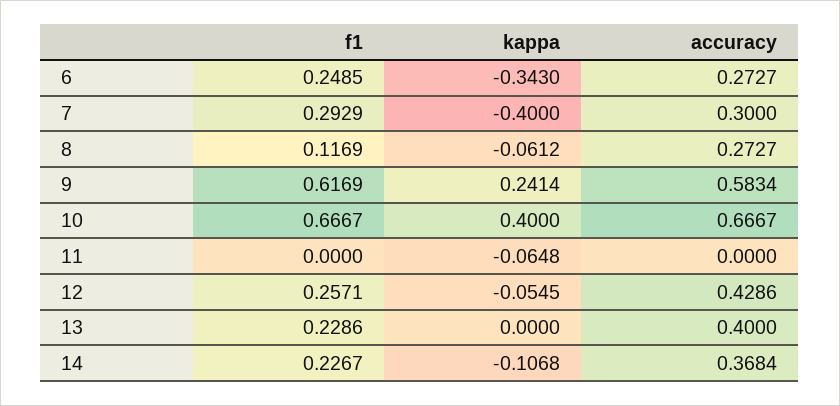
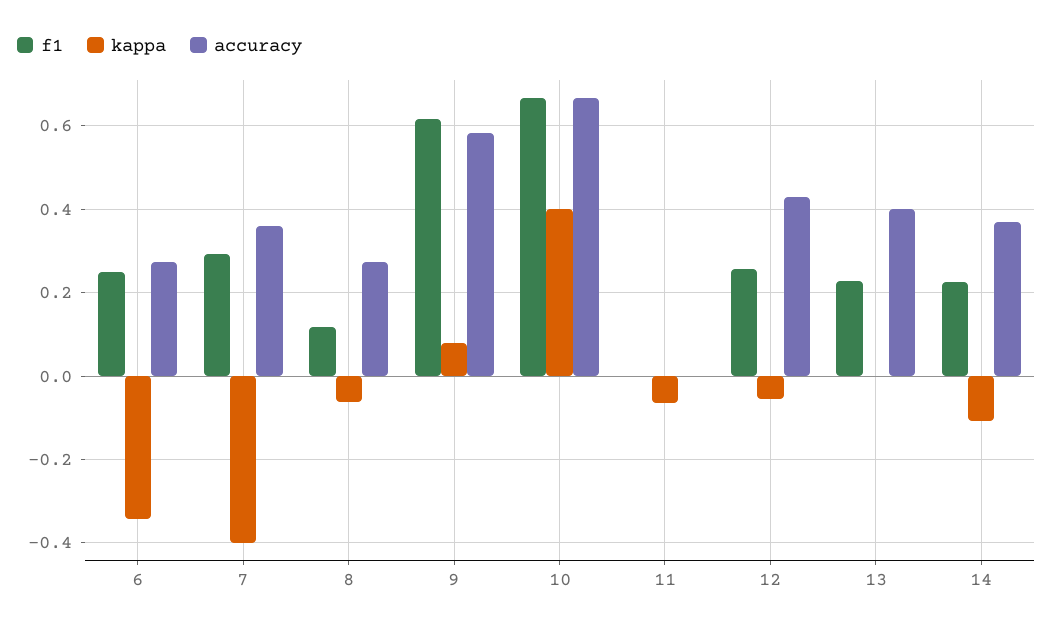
accuracy, 7: 0.3 -> 0.36
kappa, 9: 0.2414 -> 0.08

